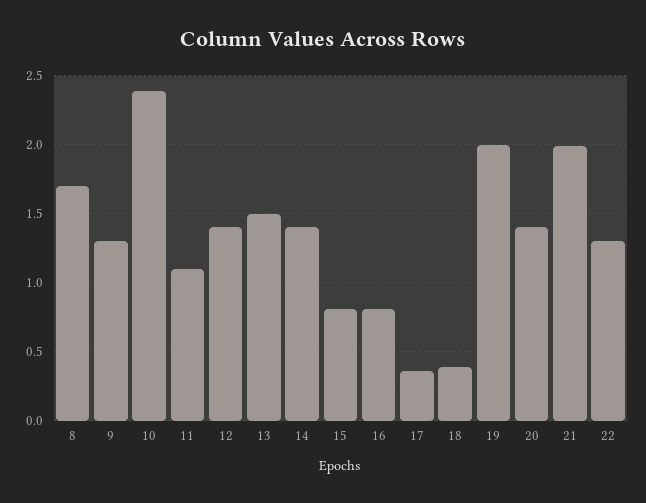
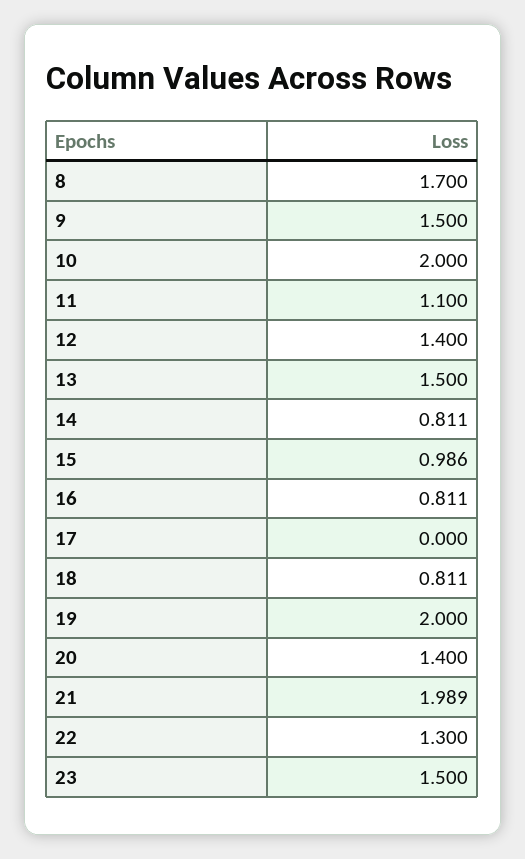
9: 1.3 -> 1.5
10: 2.4 -> 2
14: 1.4 -> 0.811
15: 0.8 -> 0.986
17: 0.35 -> 0
18: 0.4 -> 0.811
23: none -> 1.5

